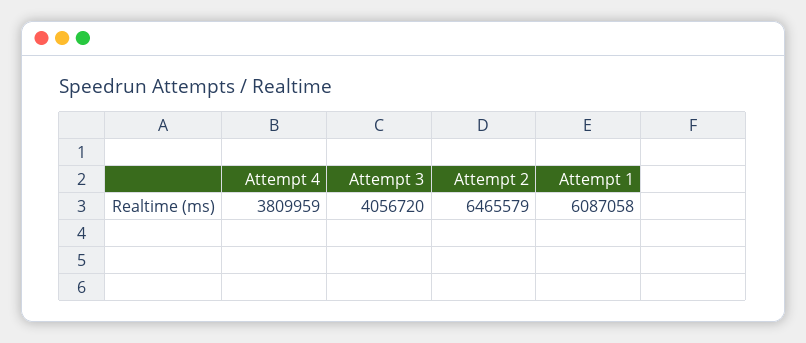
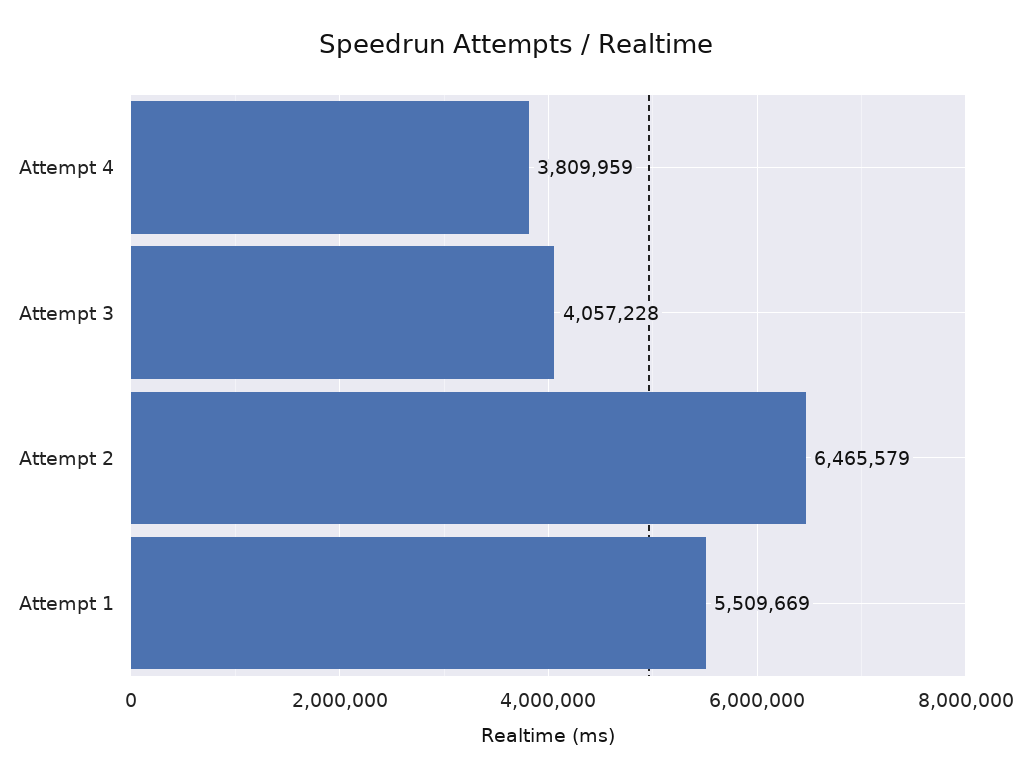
Attempt 3: 4056720 -> 4057228
Attempt 1: 6087058 -> 5509669

